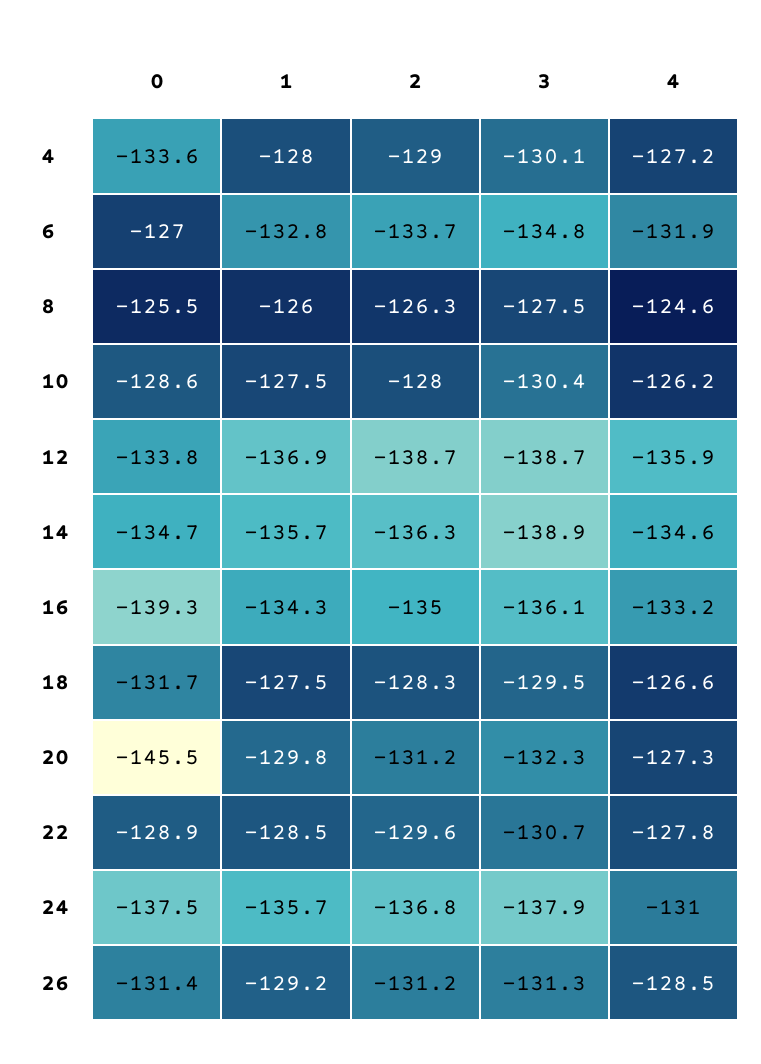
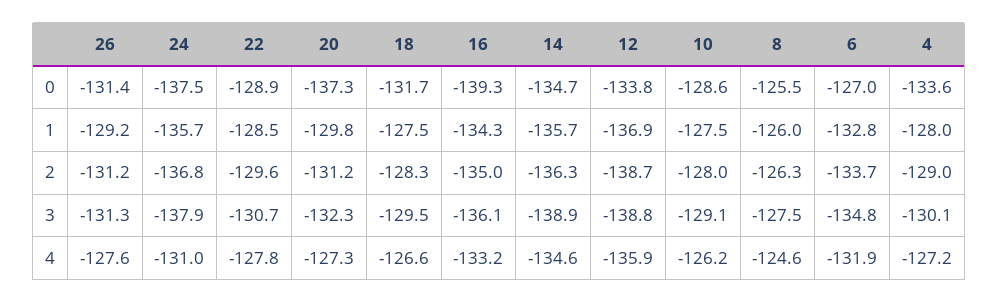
3, 10: -130.4 -> -129.1
3, 12: -138.7 -> -138.8
0, 20: -145.5 -> -137.3
4, 26: -128.5 -> -127.6

